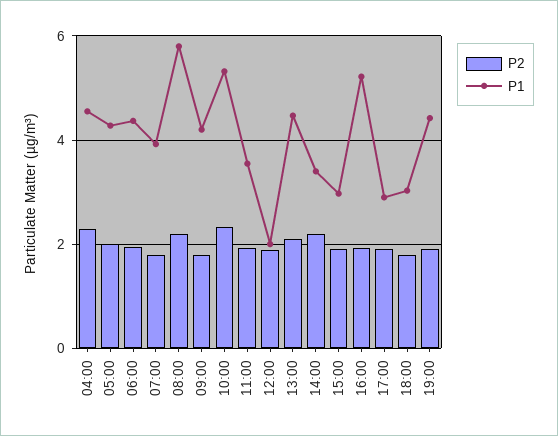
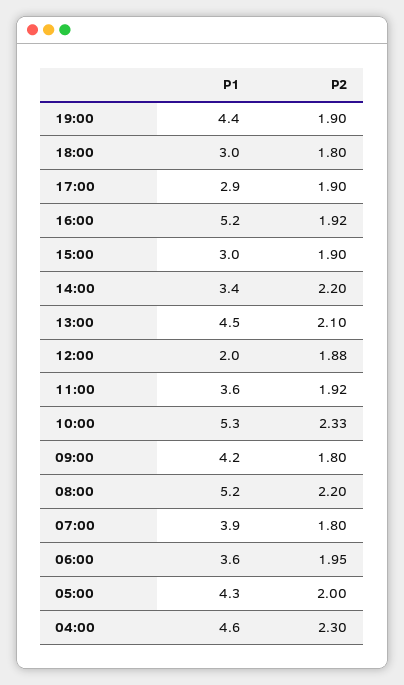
P1, 06:00: 4.4 -> 3.6
P1, 08:00: 5.8 -> 5.2

